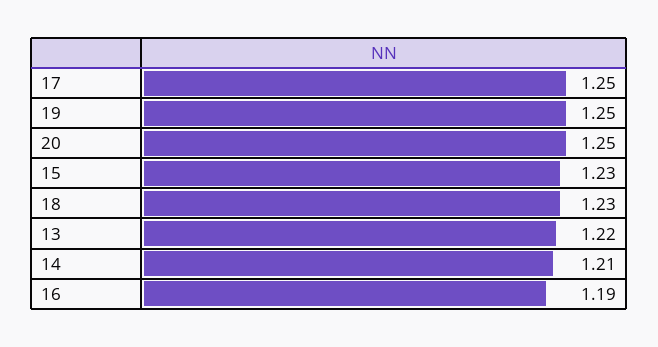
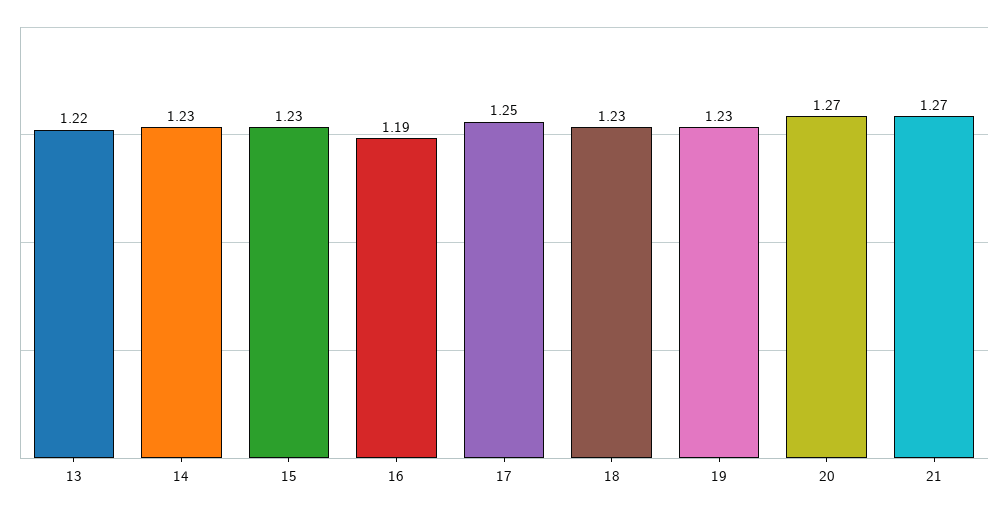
19: 1.25 -> 1.23
20: 1.25 -> 1.27
14: 1.21 -> 1.23
21: none -> 1.27

